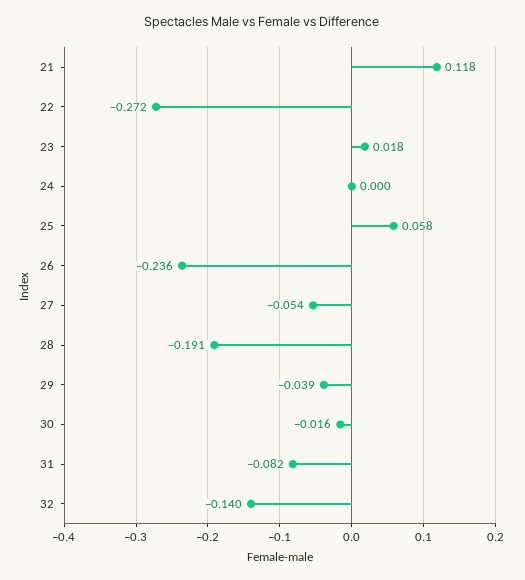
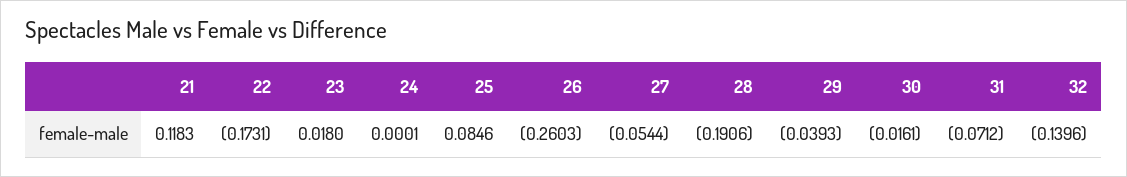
22: -0.272 -> -0.1731
25: 0.058 -> 0.0846
26: -0.236 -> -0.2603
31: -0.082 -> -0.0712

